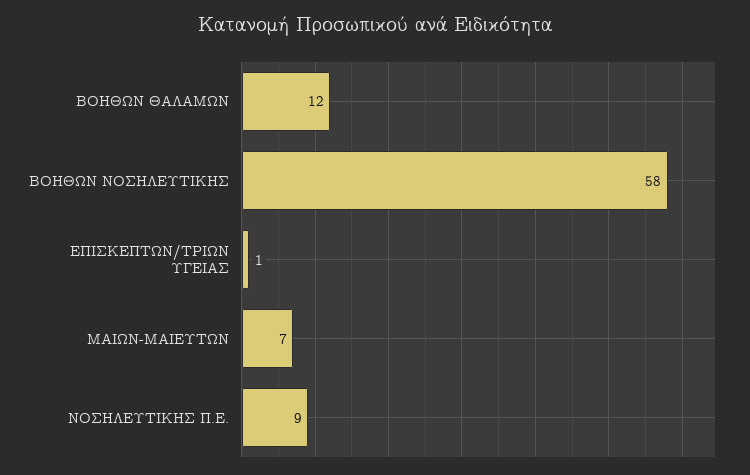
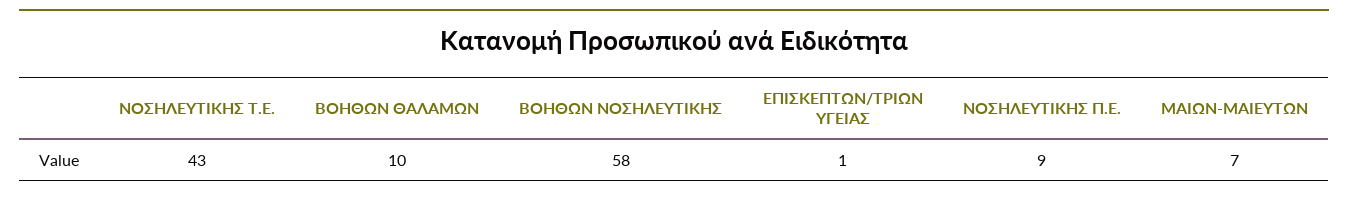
ΒΟΗΘΩΝ ΘΑΛΑΜΩΝ: 12 -> 10
ΝΟΣΗΛΕΥΤΙΚΗΣ Τ.Ε.: none -> 43

